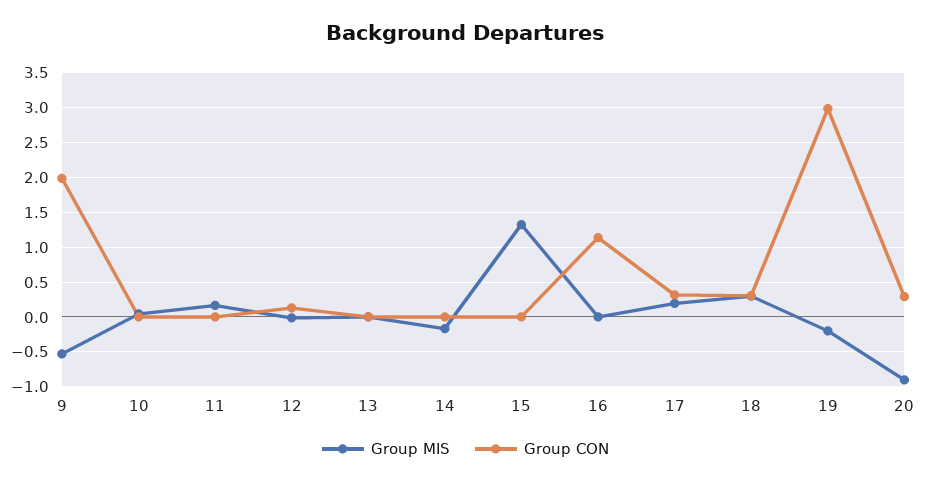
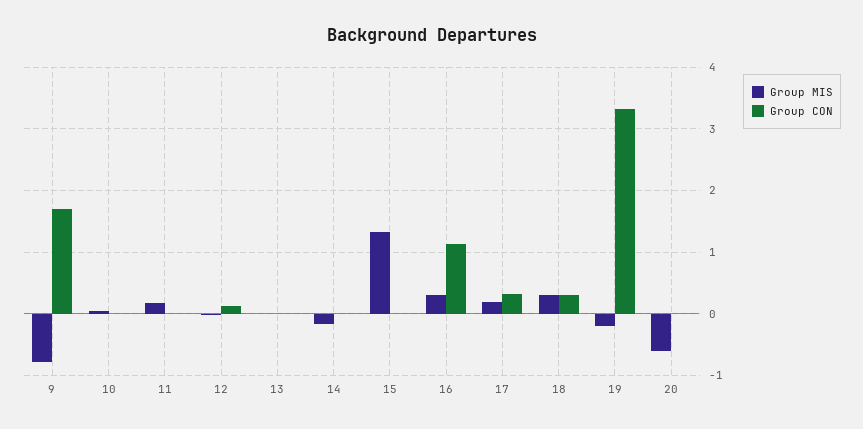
Group MIS, 9: -0.5 -> -0.8
Group CON, 9: 2 -> 1.7
Group MIS, 16: 0 -> 0.3
Group CON, 19: 3 -> 3.3
Group MIS, 20: -0.9 -> -0.6
Group CON, 20: 0.3 -> 0

